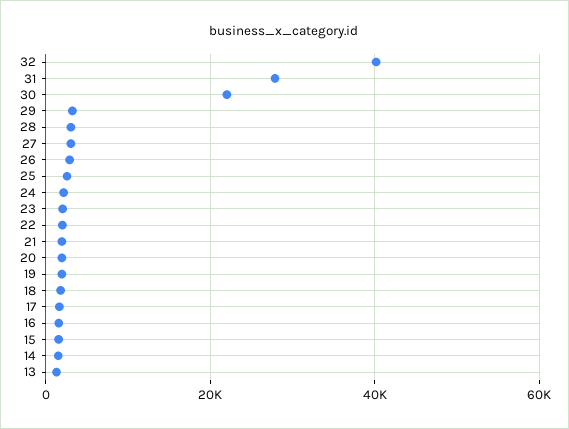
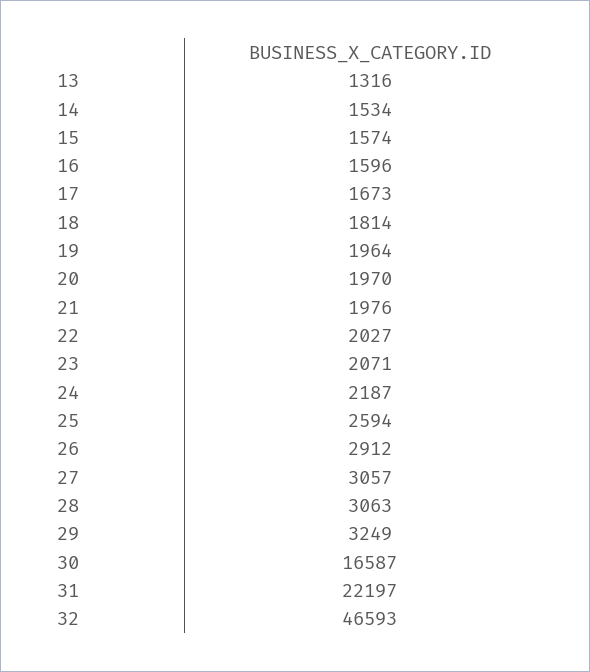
32: 40000 -> 46593
31: 28000 -> 22197
30: 22000 -> 16587

